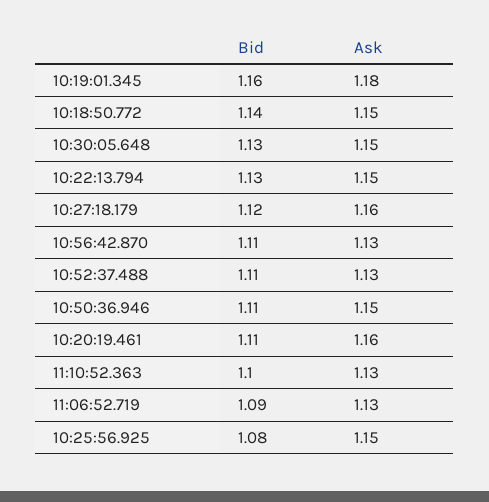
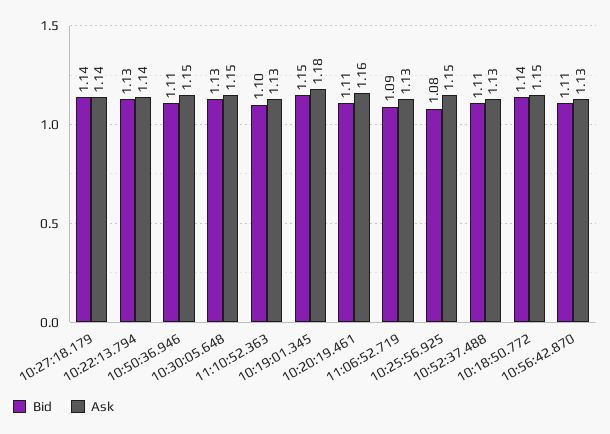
Bid, 10:19:01.345: 1.16 -> 1.15
Ask, 10:22:13.794: 1.15 -> 1.14
Bid, 10:27:18.179: 1.12 -> 1.14
Ask, 10:27:18.179: 1.16 -> 1.14

